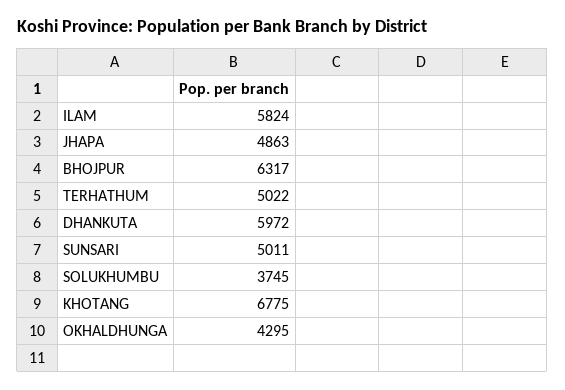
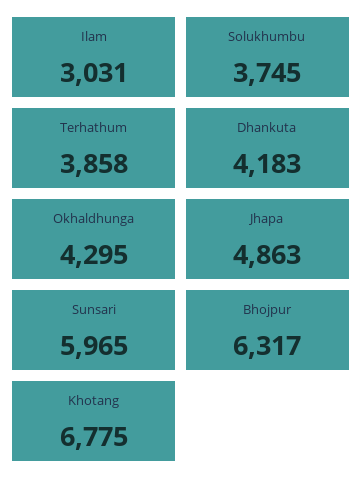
ILAM: 5824 -> 3031
TERHATHUM: 5022 -> 3858
DHANKUTA: 5972 -> 4183
SUNSARI: 5011 -> 5965

